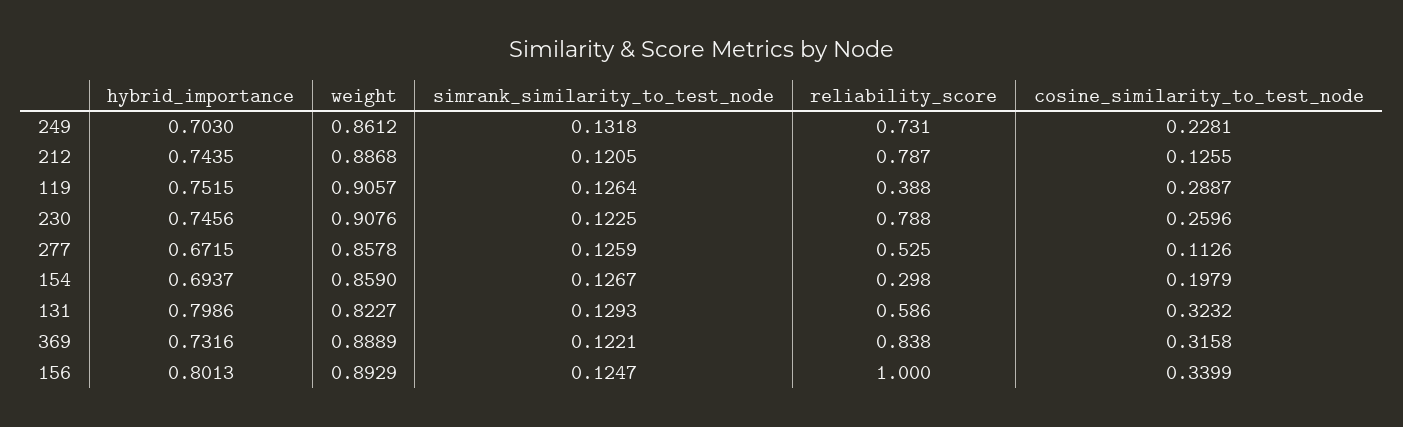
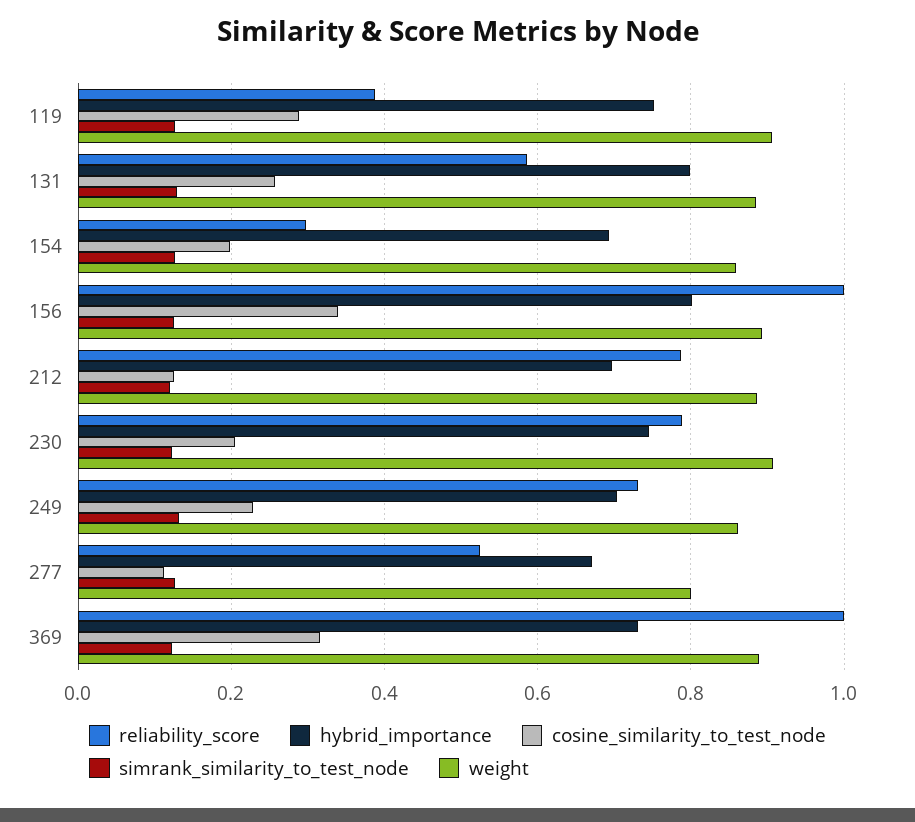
hybrid_importance, 212: 0.7435 -> 0.7
cosine_similarity_to_test_node, 230: 0.2596 -> 0.2
weight, 277: 0.8578 -> 0.8
weight, 131: 0.8227 -> 0.88
cosine_similarity_to_test_node, 131: 0.3232 -> 0.26
reliability_score, 369: 0.838 -> 1

